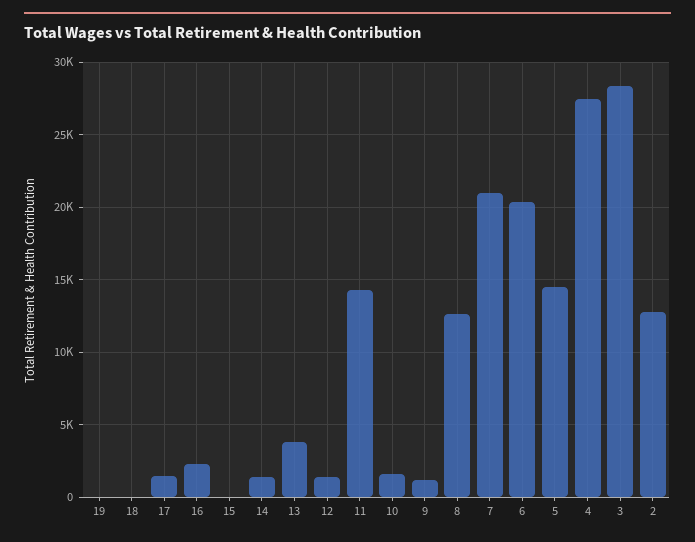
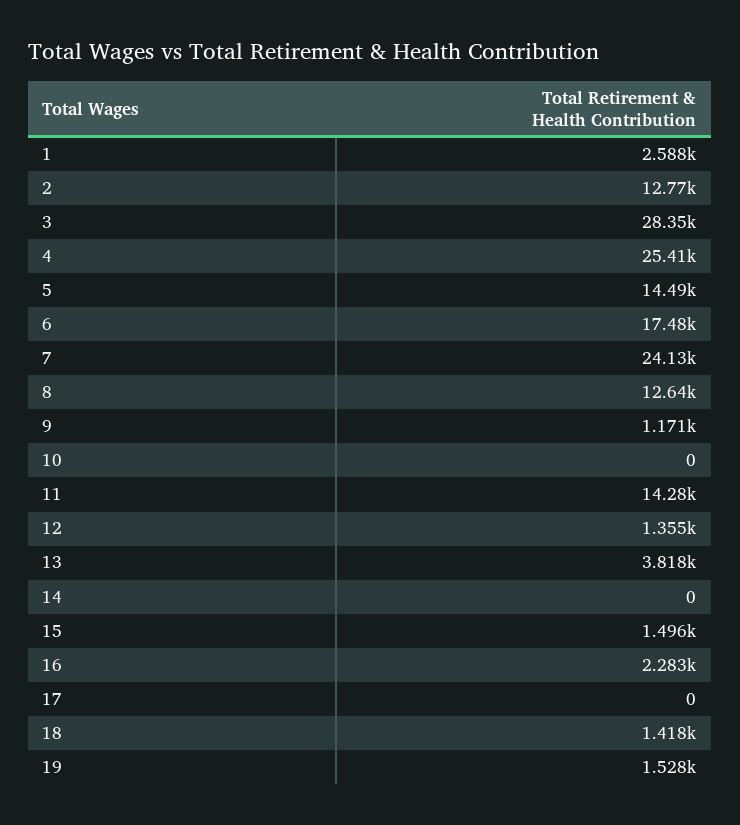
19: 0 -> 1528
18: 0 -> 1418
17: 1500 -> 0
15: 0 -> 1496
14: 1500 -> 0
10: 1500 -> 0
7: 21000 -> 24130
6: 20500 -> 17480
4: 27500 -> 25410
1: none -> 2588

